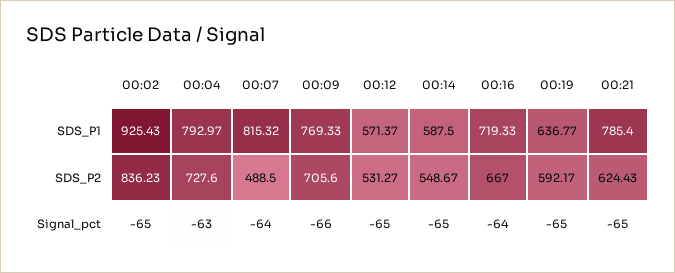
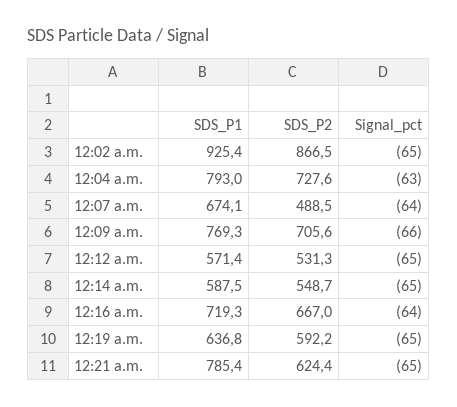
00:07, SDS_P1: 815.32 -> 674.1
00:02, SDS_P2: 836.23 -> 866.5

